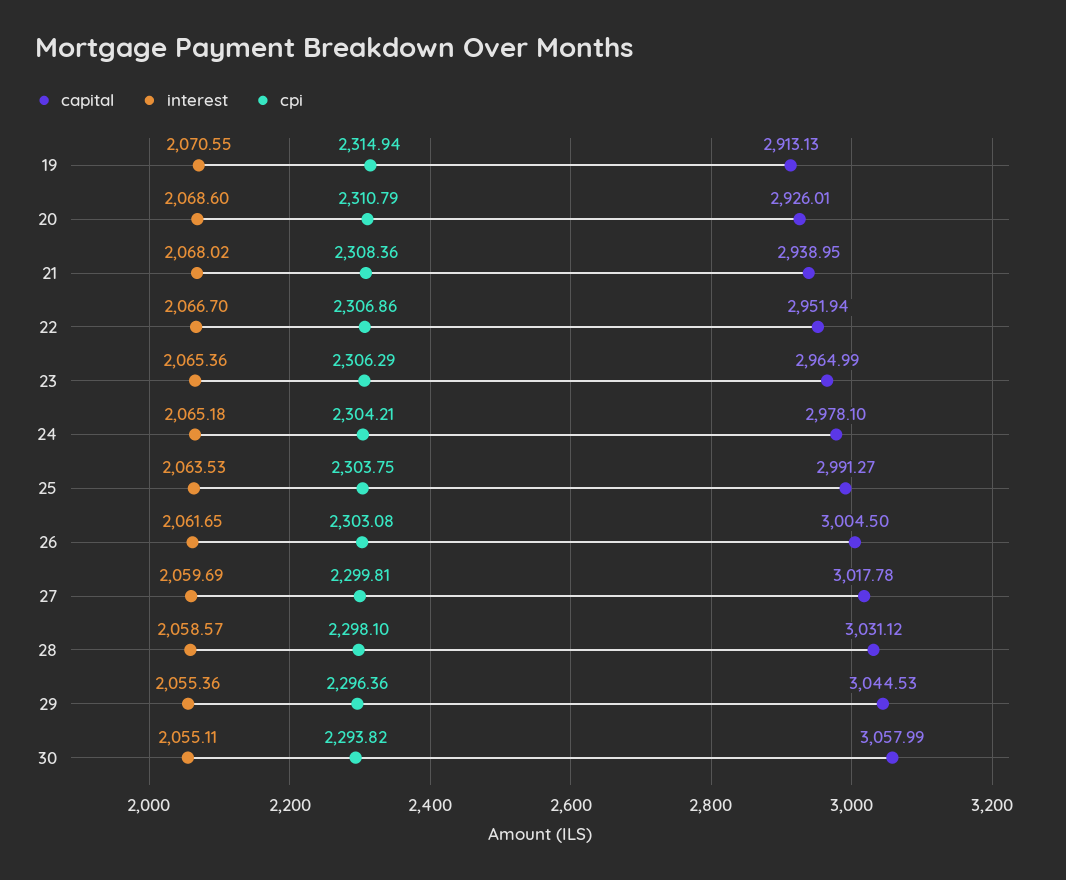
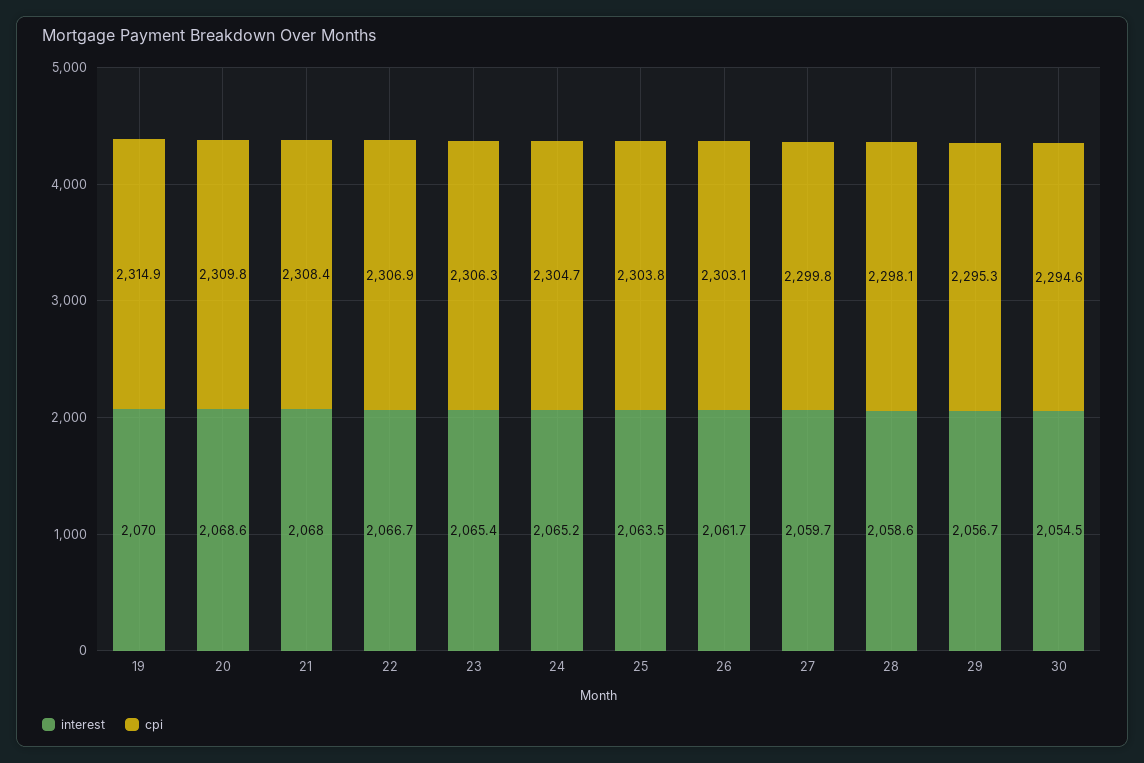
capital, 19: 2913.13 -> none
interest, 19: 2070.55 -> 2070
capital, 20: 2926.01 -> none
cpi, 20: 2310.79 -> 2309.8
capital, 21: 2938.95 -> none
capital, 22: 2951.94 -> none
capital, 23: 2964.99 -> none
capital, 24: 2978.1 -> none
cpi, 24: 2304.21 -> 2304.7
capital, 25: 2991.27 -> none
capital, 26: 3004.5 -> none
capital, 27: 3017.78 -> none
capital, 28: 3031.12 -> none
capital, 29: 3044.53 -> none
interest, 29: 2055.36 -> 2056.7
cpi, 29: 2296.36 -> 2295.3
capital, 30: 3057.99 -> none
interest, 30: 2055.11 -> 2054.5
cpi, 30: 2293.82 -> 2294.6

